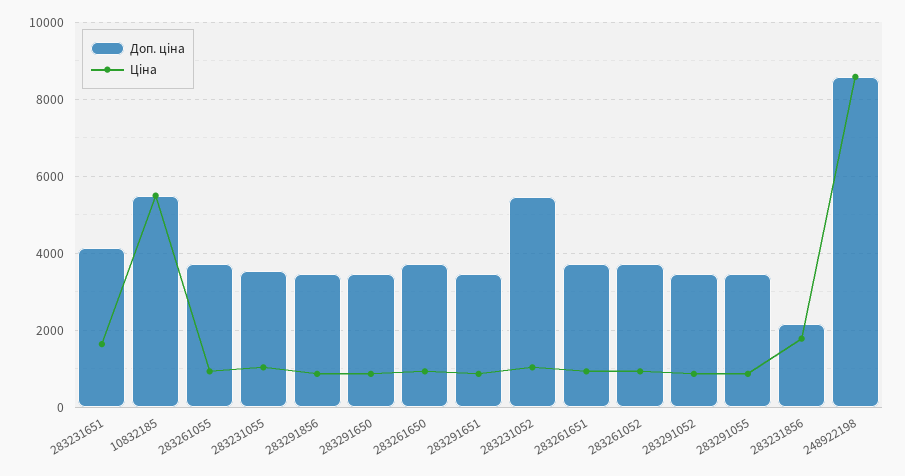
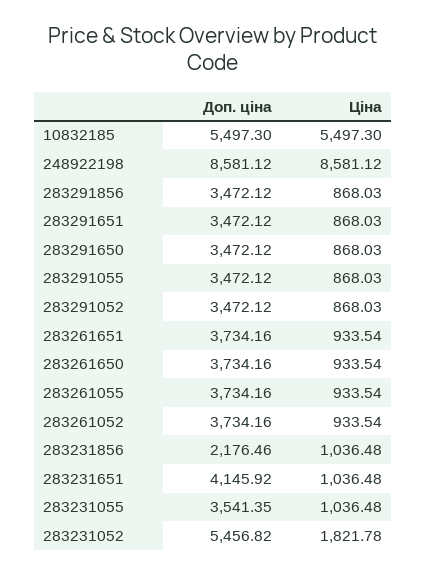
Ціна, 283231651: 1600 -> 1036.48
Ціна, 283231052: 1000 -> 1821.78
Ціна, 283231856: 1800 -> 1036.48

